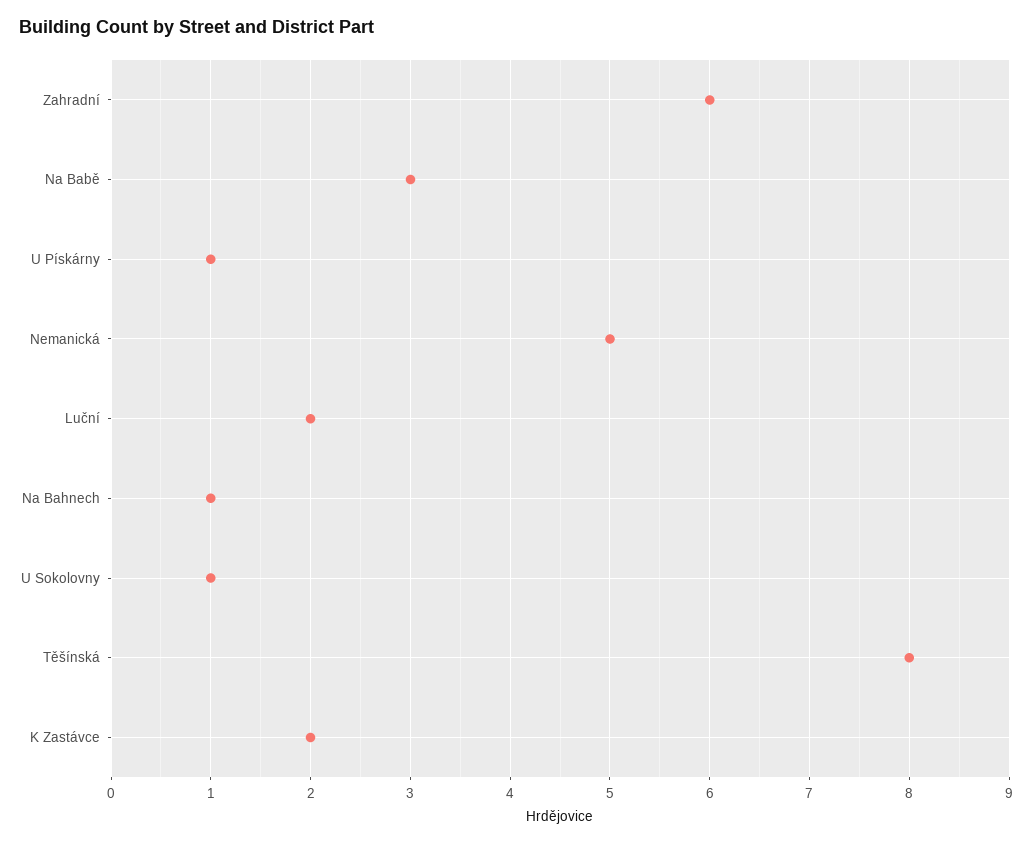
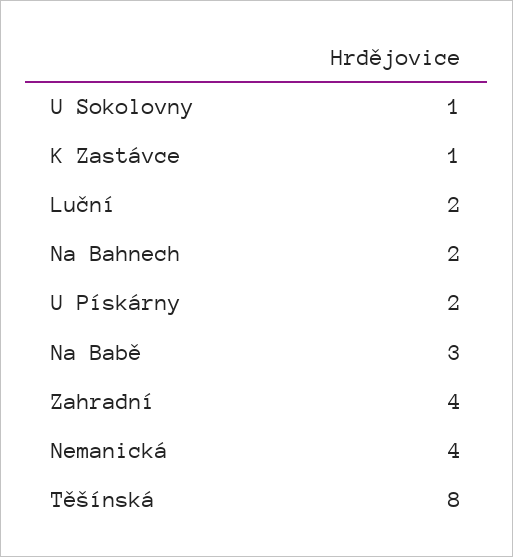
Zahradní: 6 -> 4
U Pískárny: 1 -> 2
Nemanická: 5 -> 4
Na Bahnech: 1 -> 2
K Zastávce: 2 -> 1

